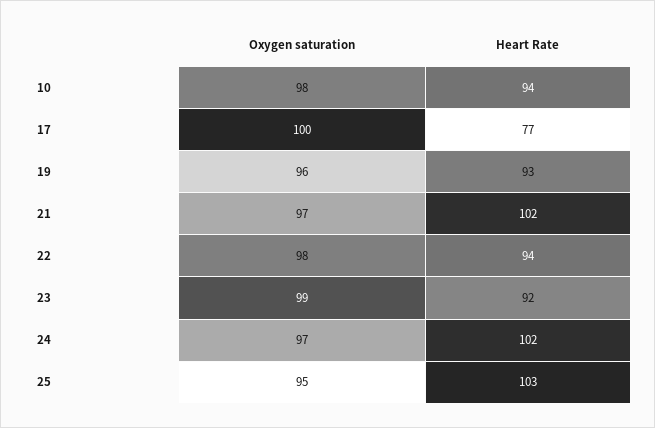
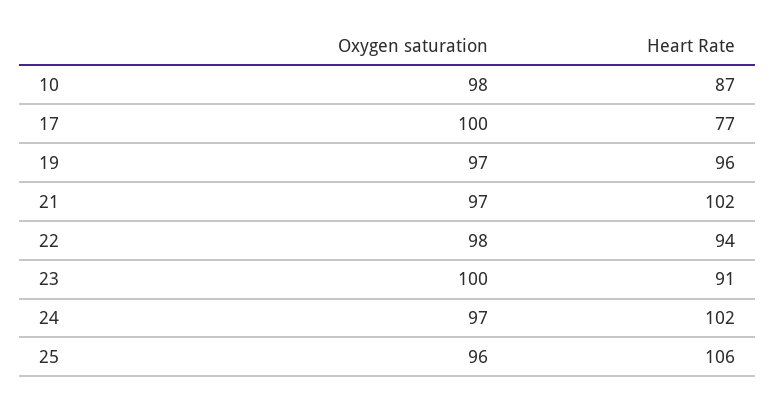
Heart Rate, 10: 94 -> 87
Oxygen saturation, 19: 96 -> 97
Heart Rate, 19: 93 -> 96
Oxygen saturation, 23: 99 -> 100
Heart Rate, 23: 92 -> 91
Oxygen saturation, 25: 95 -> 96
Heart Rate, 25: 103 -> 106

